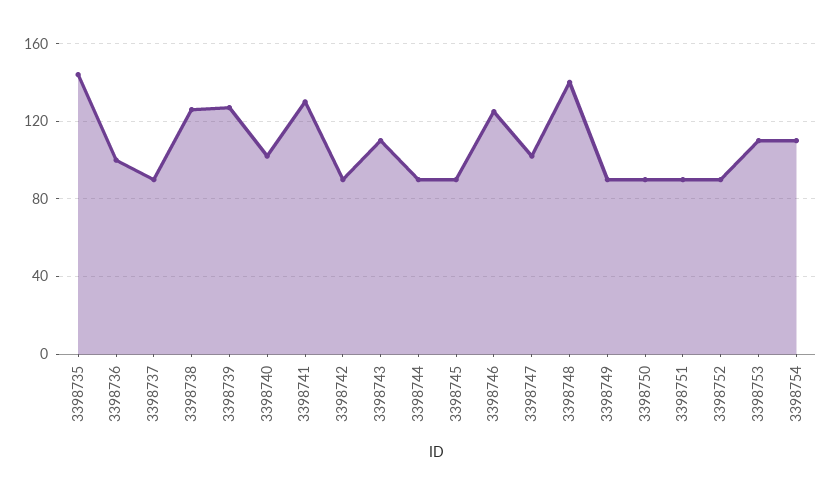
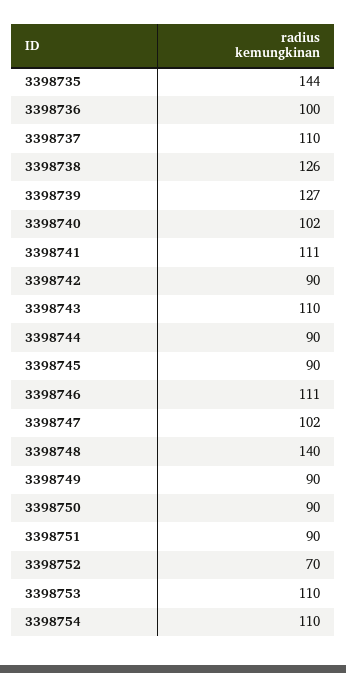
3398737: 90 -> 110
3398741: 130 -> 111
3398746: 125 -> 111
3398752: 90 -> 70

